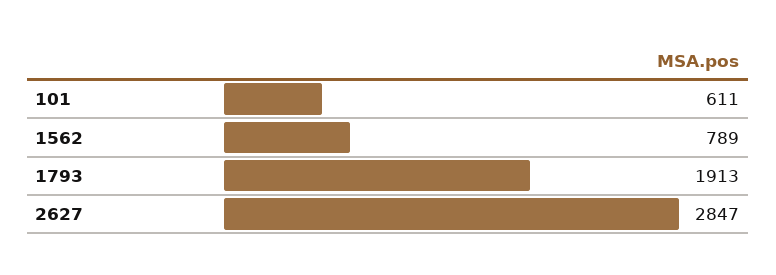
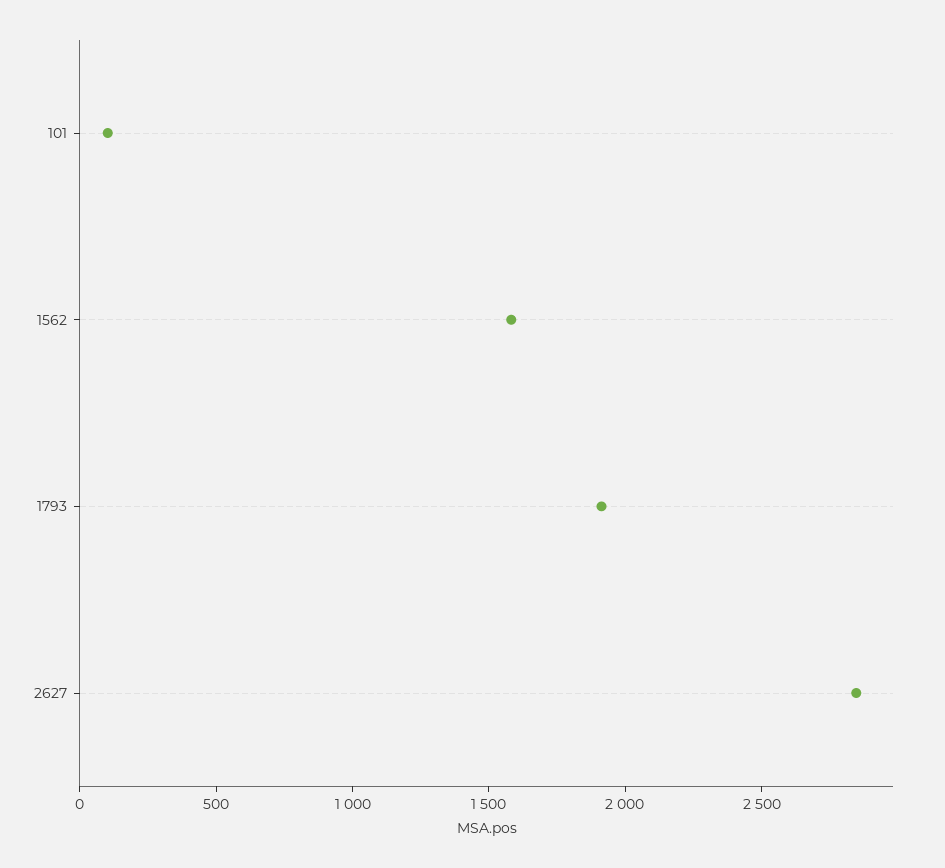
101: 611 -> 100
1562: 789 -> 1600

